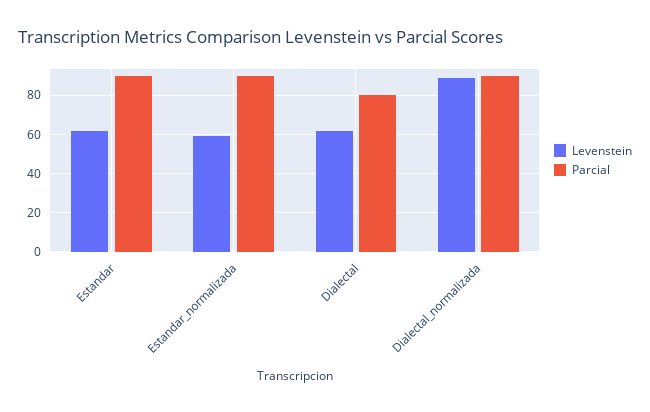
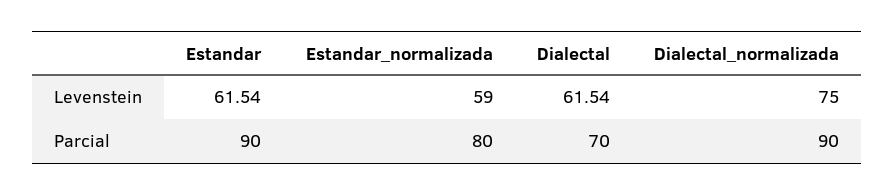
Parcial, Estandar_normalizada: 90 -> 80
Parcial, Dialectal: 80 -> 70
Levenstein, Dialectal_normalizada: 90 -> 75

